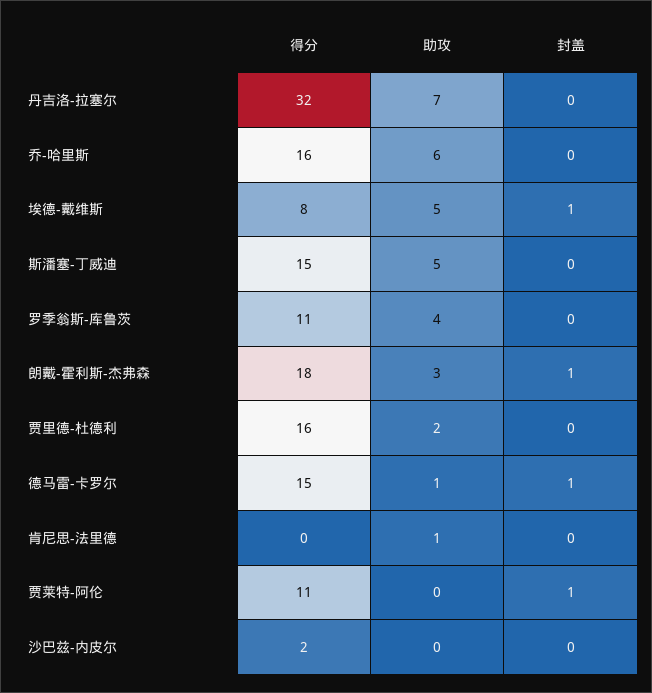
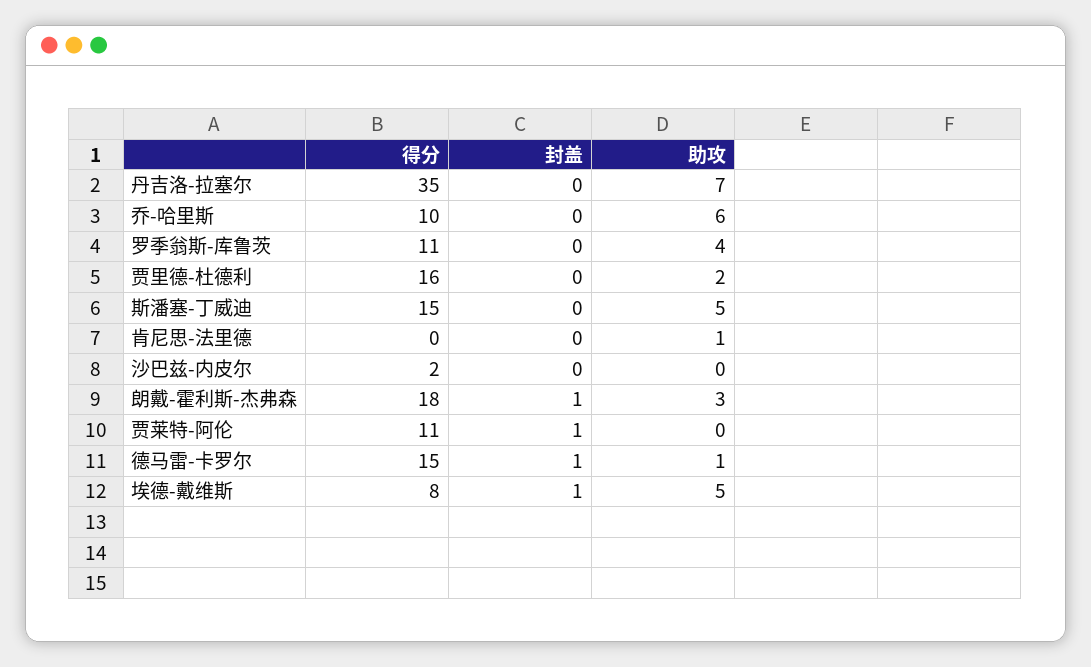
得分, 丹吉洛-拉塞尔: 32 -> 35
得分, 乔-哈里斯: 16 -> 10

